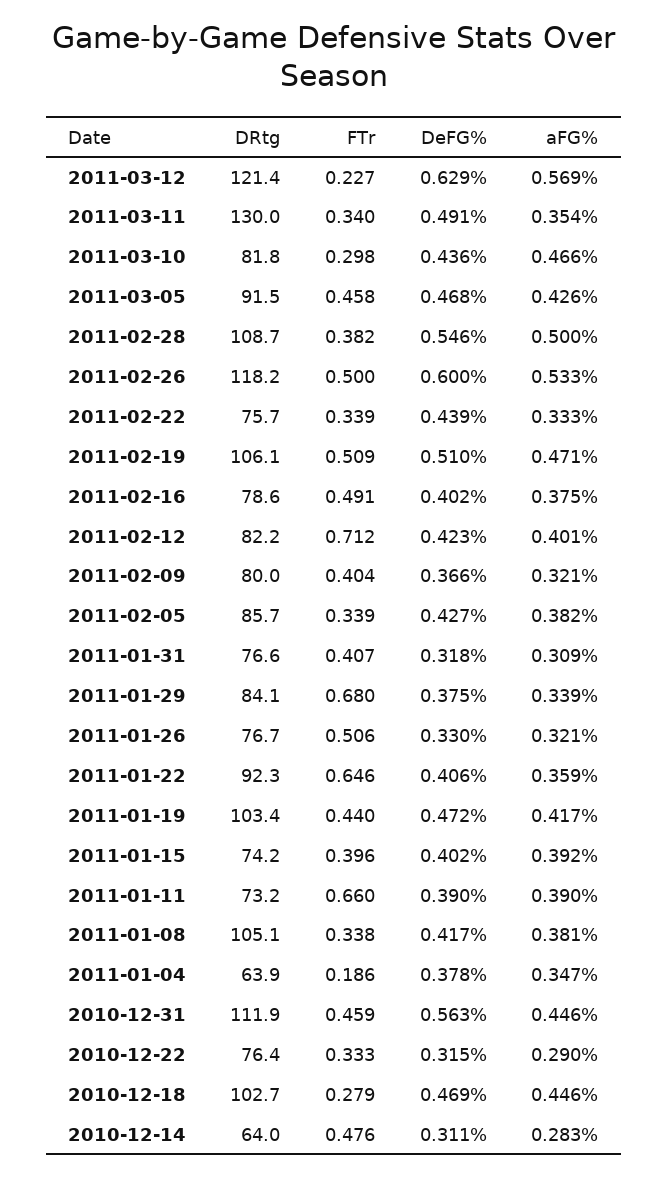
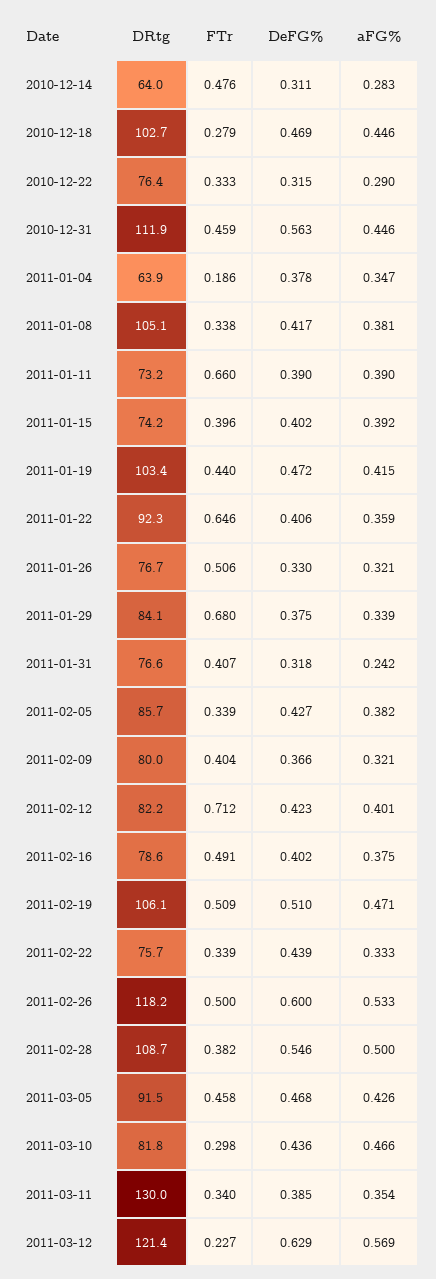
DeFG%, 2011-03-11: 0.491 -> 0.385
aFG%, 2011-01-31: 0.309 -> 0.242
aFG%, 2011-01-19: 0.417 -> 0.415

